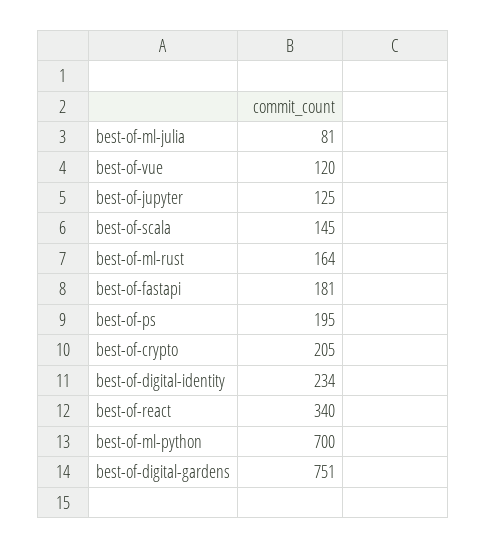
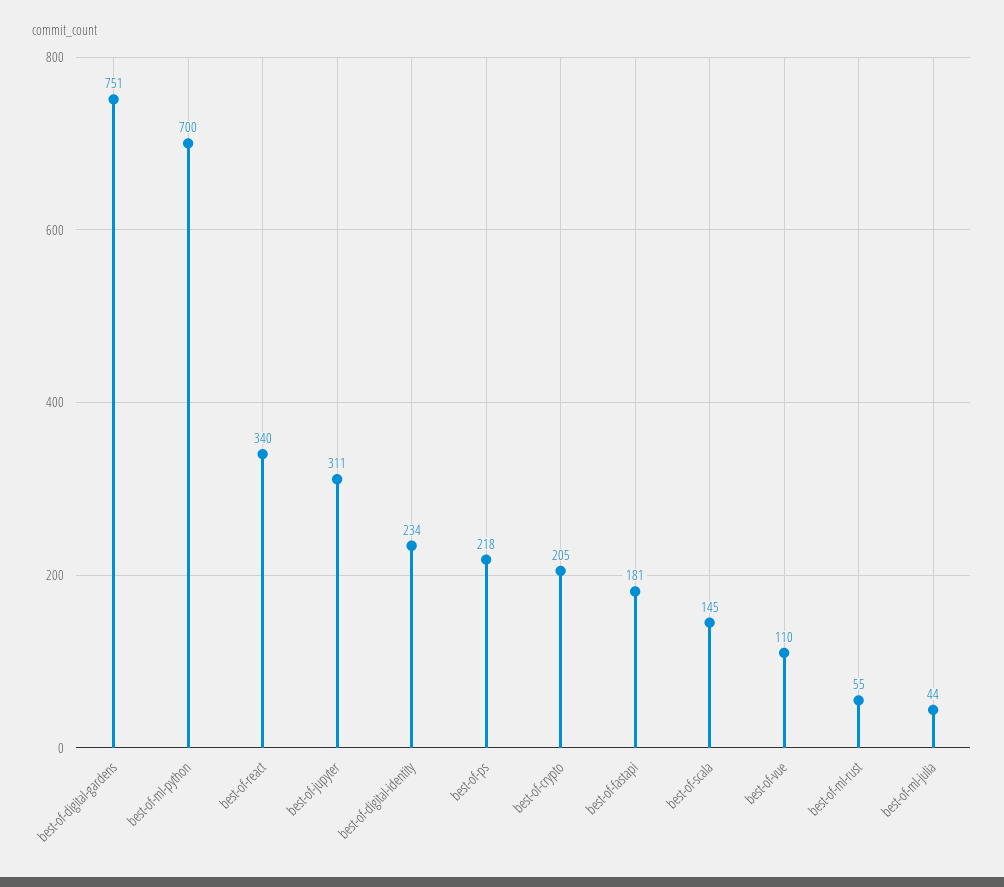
best-of-ml-julia: 81 -> 44
best-of-vue: 120 -> 110
best-of-jupyter: 125 -> 311
best-of-ml-rust: 164 -> 55
best-of-ps: 195 -> 218

